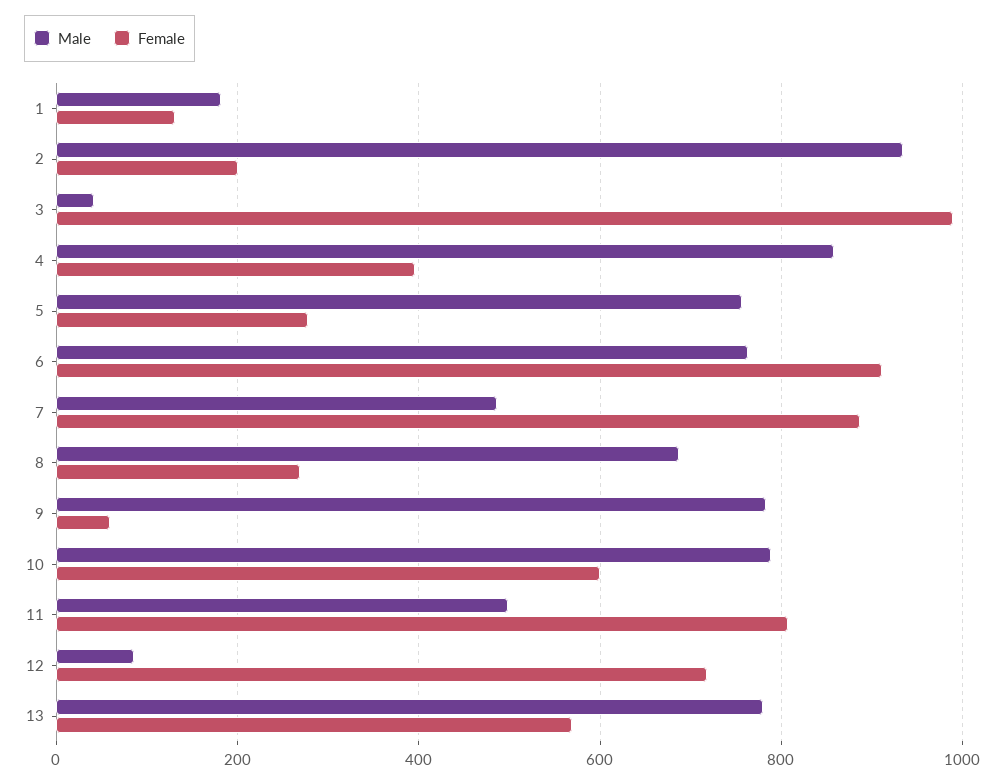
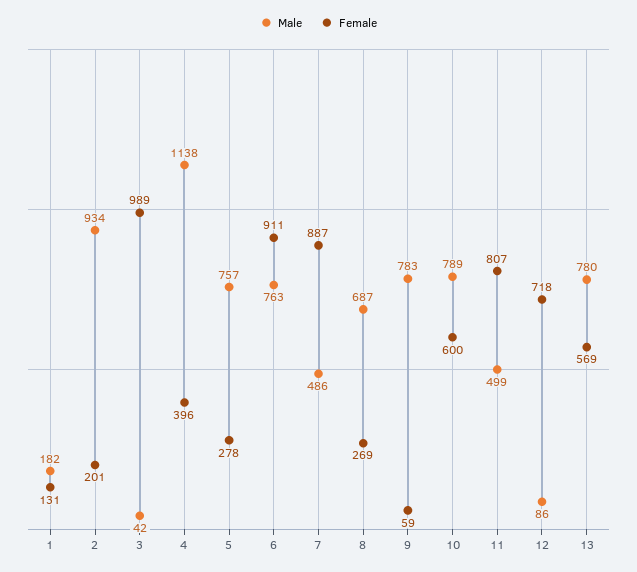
Male, 4: 860 -> 1138

